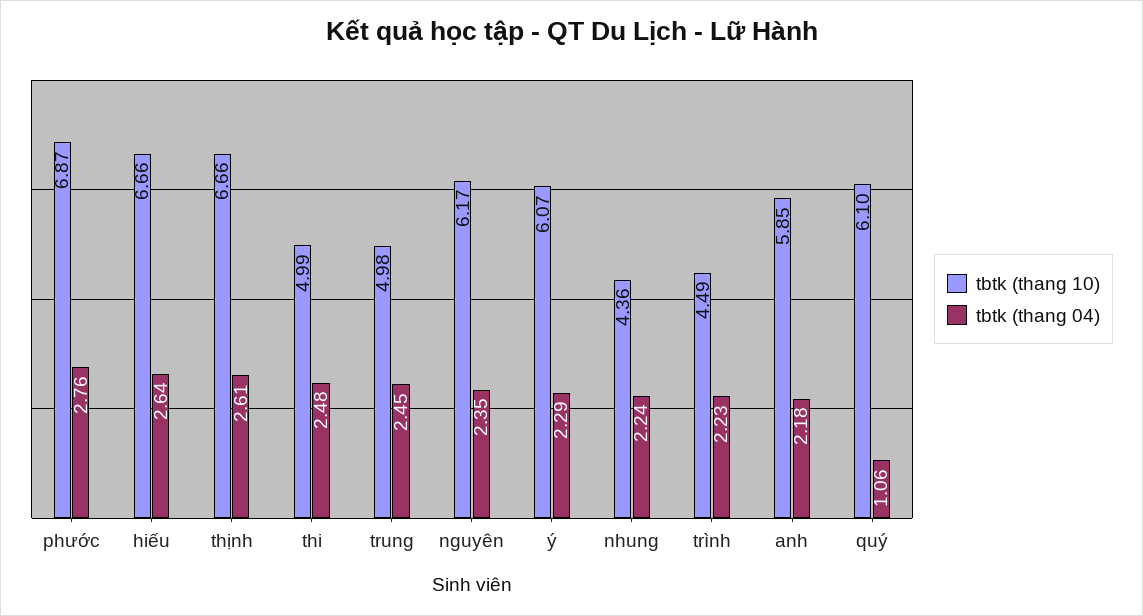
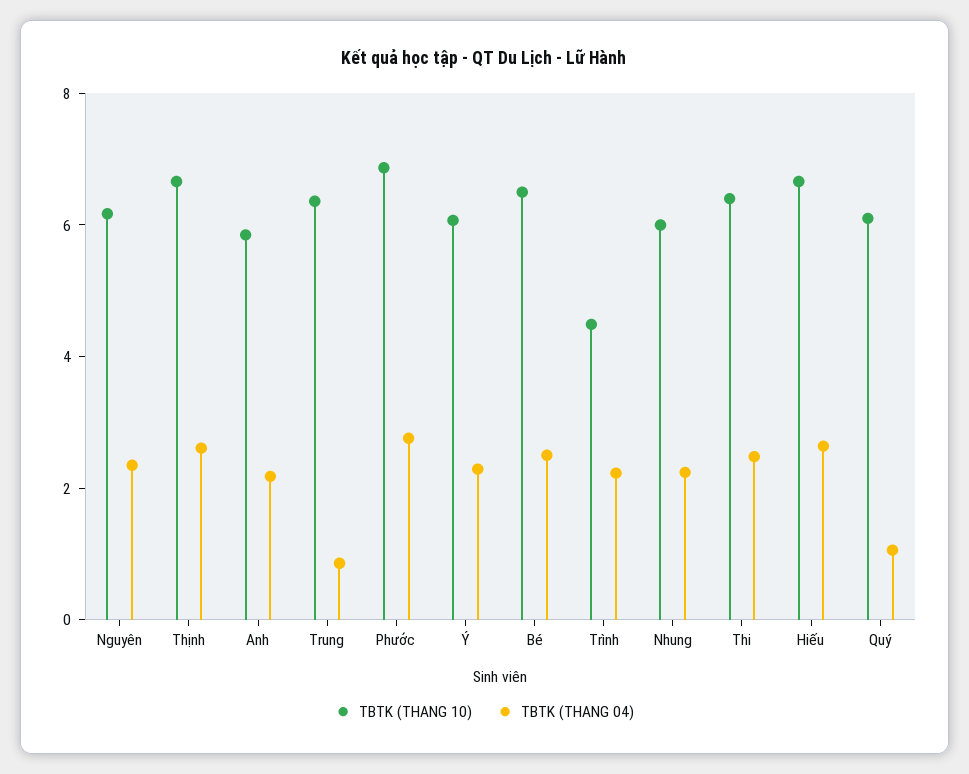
tbtk (thang 10), thi: 4.99 -> 6.5
tbtk (thang 10), trung: 4.98 -> 6.5
tbtk (thang 04), trung: 2.45 -> 1
tbtk (thang 10), nhung: 4.36 -> 6
tbtk (thang 10), Bé: none -> 6.5
tbtk (thang 04), Bé: none -> 2.5

